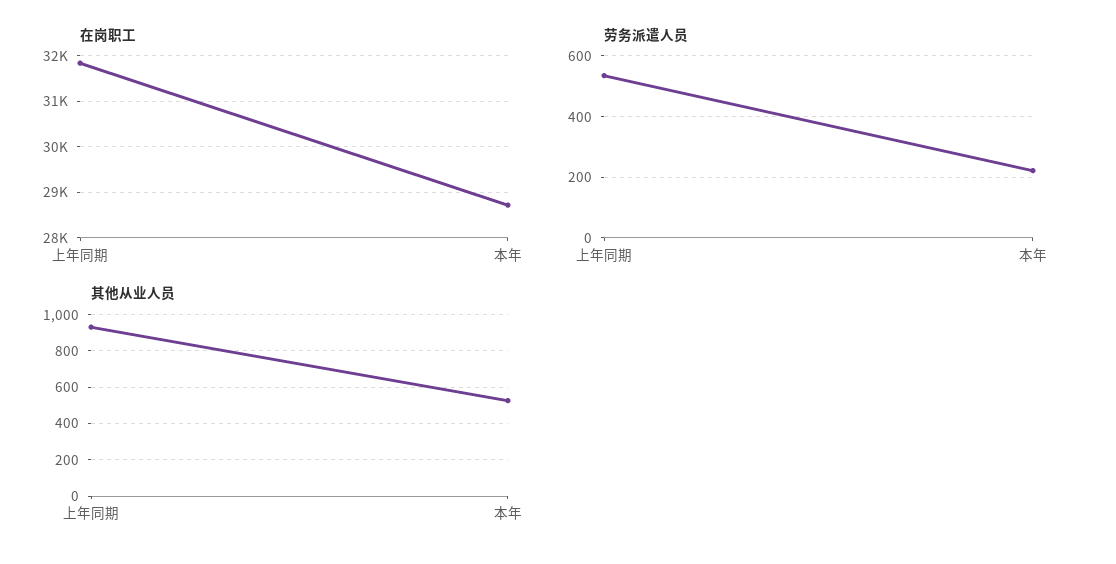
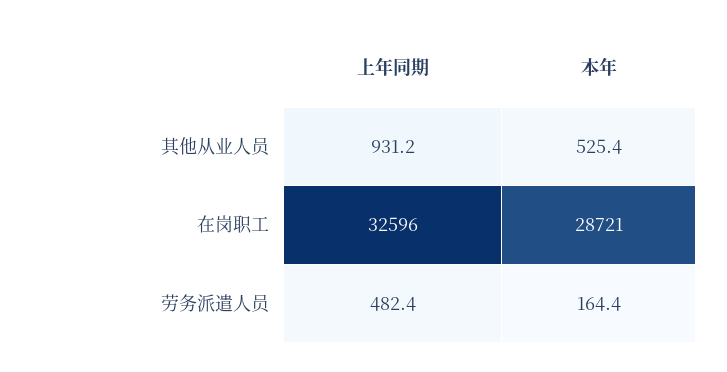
在岗职工, 上年同期: 31800 -> 32596
劳务派遣人员, 上年同期: 540 -> 482.4
劳务派遣人员, 本年: 220 -> 164.4

